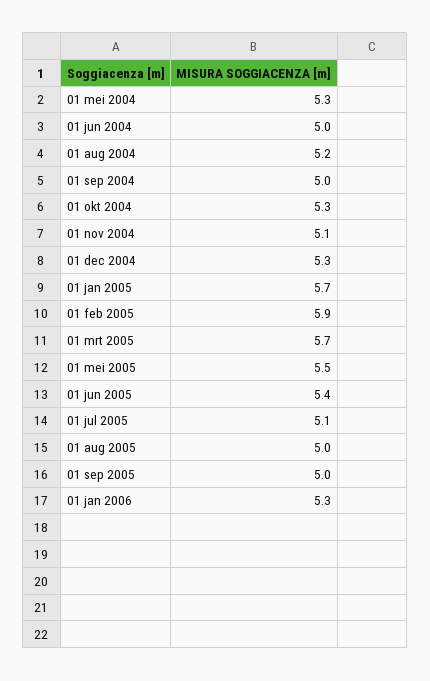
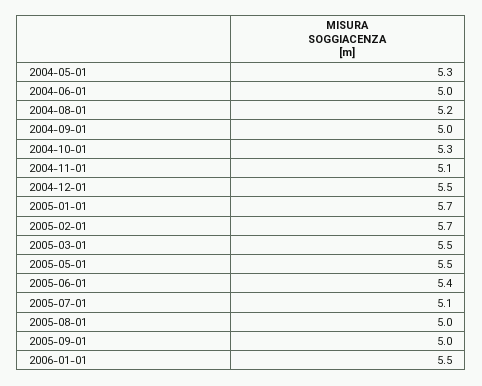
01 dec 2004: 5.3 -> 5.5
01 feb 2005: 5.9 -> 5.7
01 mrt 2005: 5.7 -> 5.5
01 jan 2006: 5.3 -> 5.5

